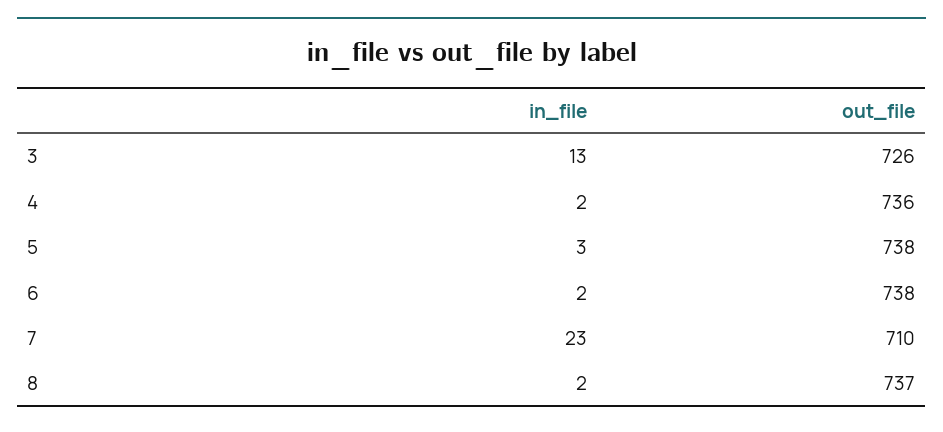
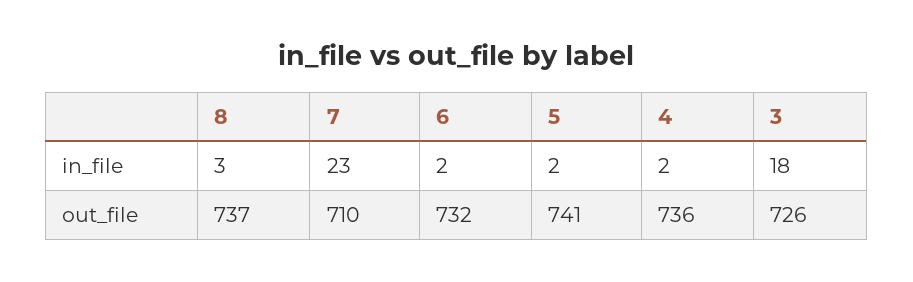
in_file, 3: 13 -> 18
in_file, 5: 3 -> 2
out_file, 5: 738 -> 741
out_file, 6: 738 -> 732
in_file, 8: 2 -> 3

